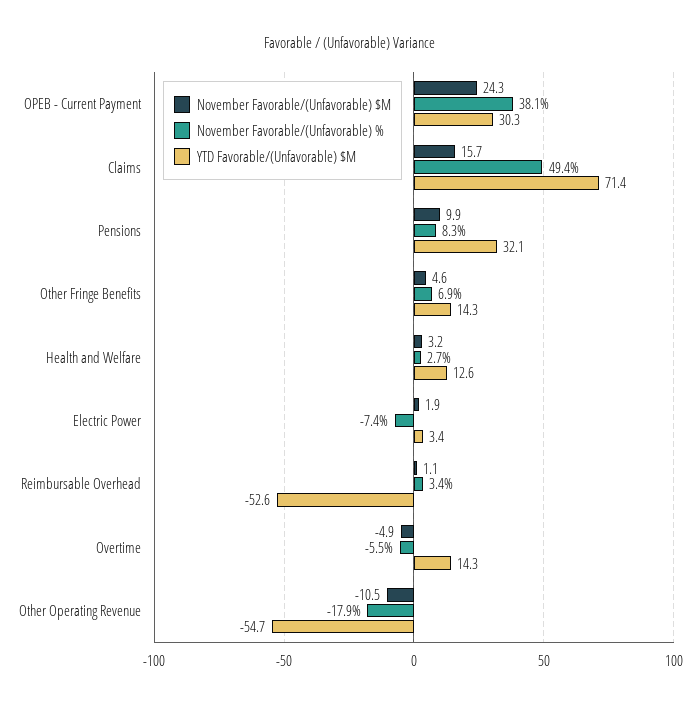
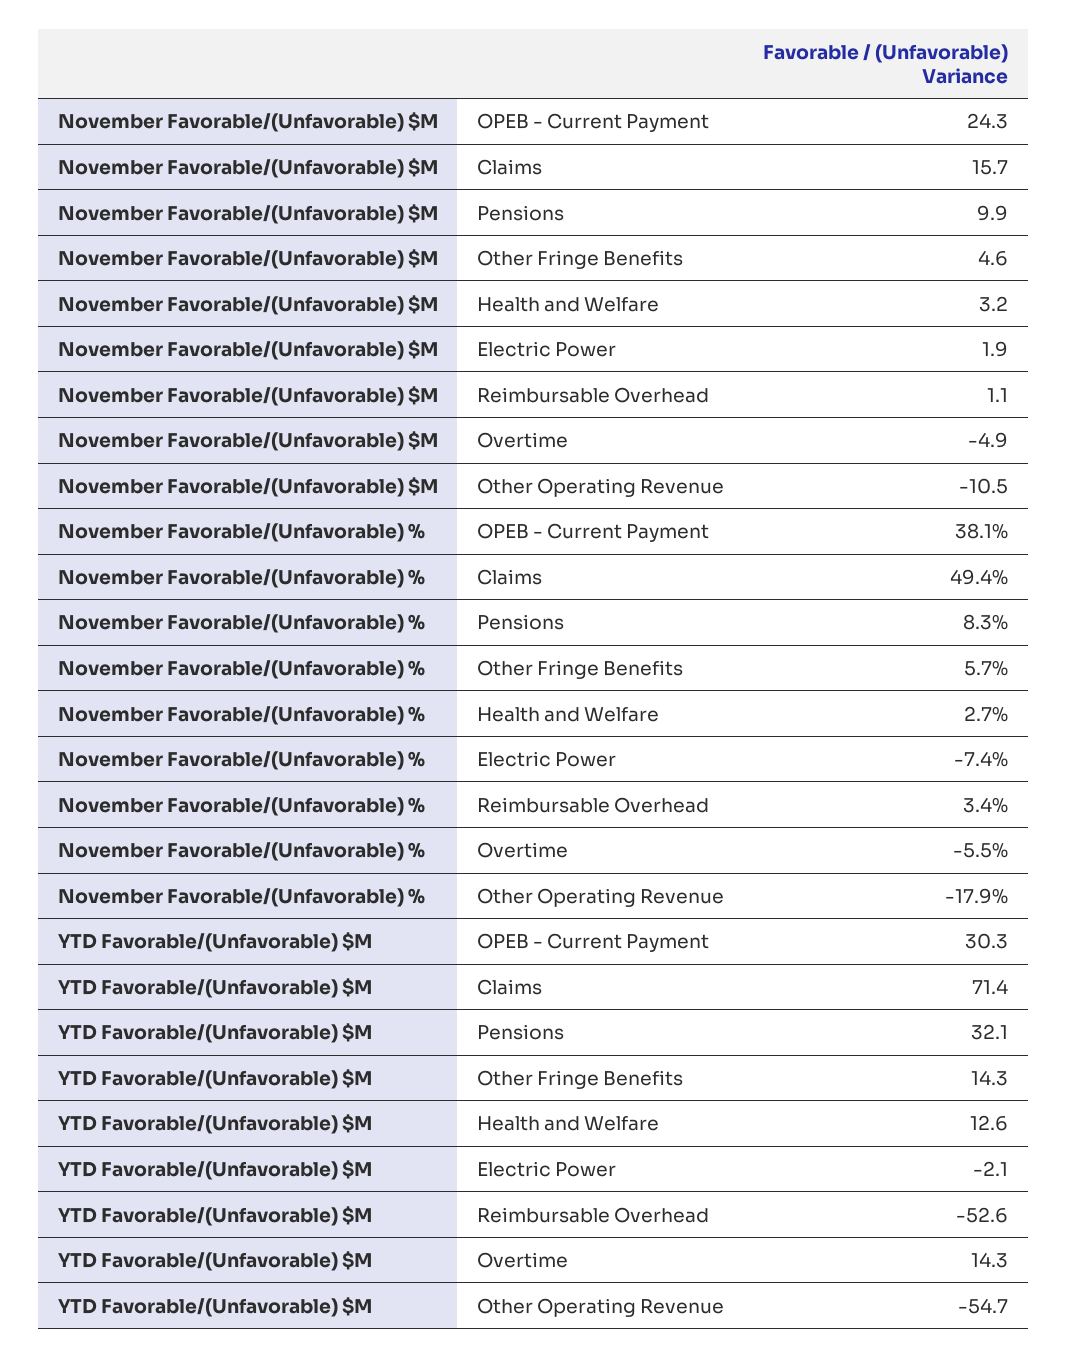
November Favorable/(Unfavorable) %, Other Fringe Benefits: 6.9 -> 5.7
YTD Favorable/(Unfavorable) $M, Electric Power: 3.4 -> -2.1

